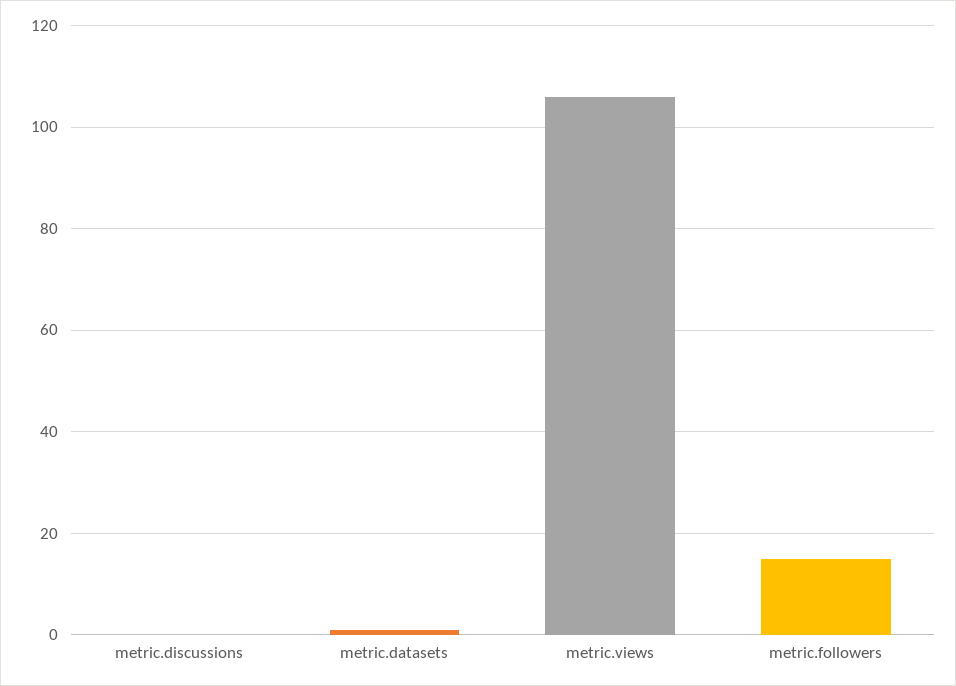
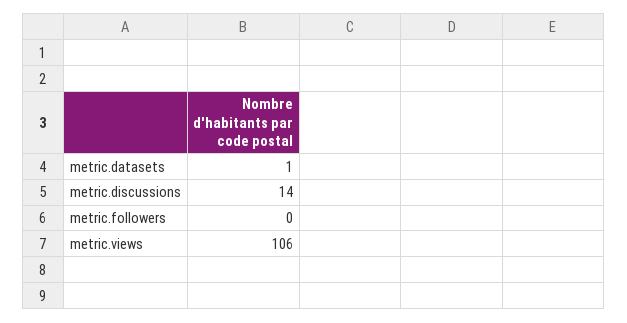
metric.discussions: 0 -> 14
metric.followers: 15 -> 0

